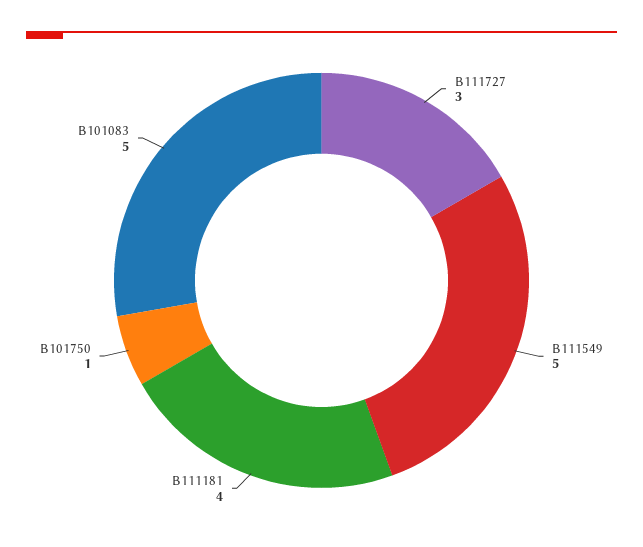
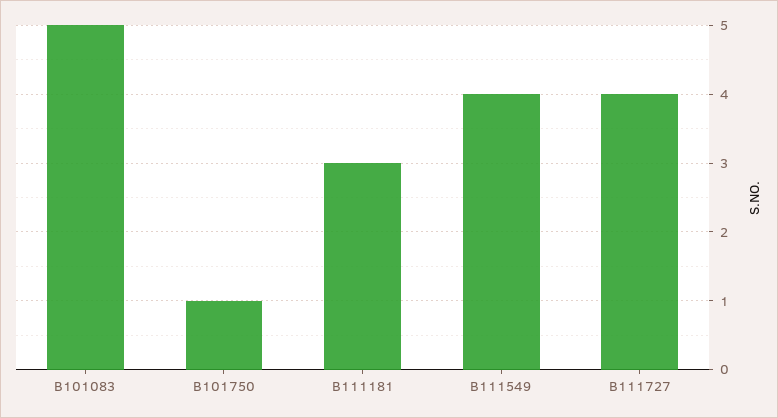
B111727: 3 -> 4
B111549: 5 -> 4
B111181: 4 -> 3

